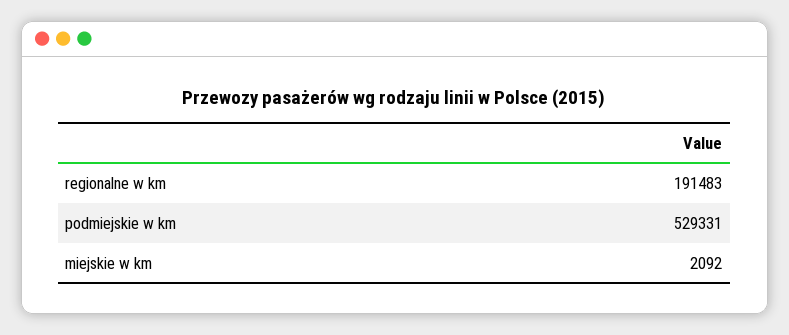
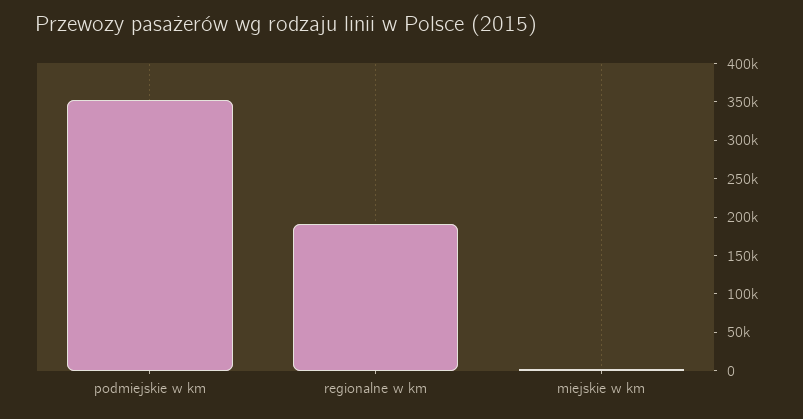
podmiejskie w km: 529331 -> 350000

